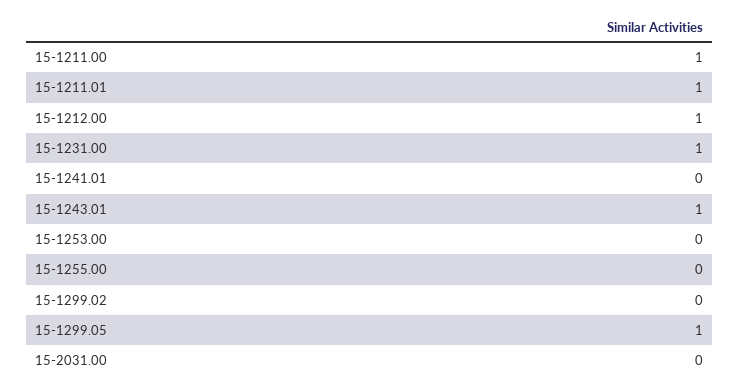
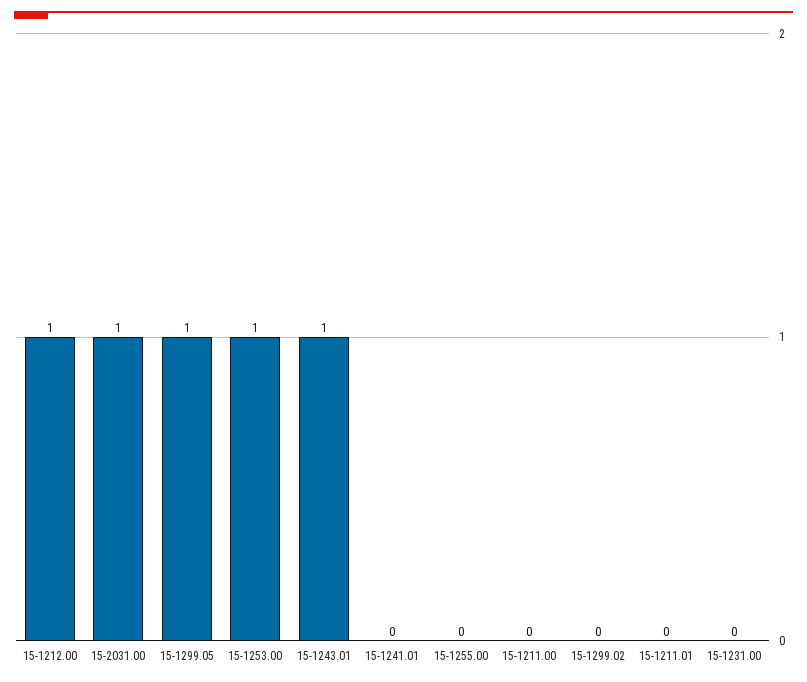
15-1211.00: 1 -> 0
15-1211.01: 1 -> 0
15-1231.00: 1 -> 0
15-1253.00: 0 -> 1
15-2031.00: 0 -> 1

